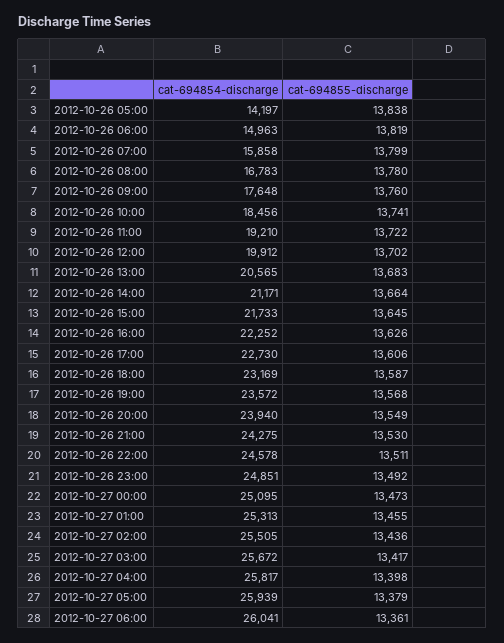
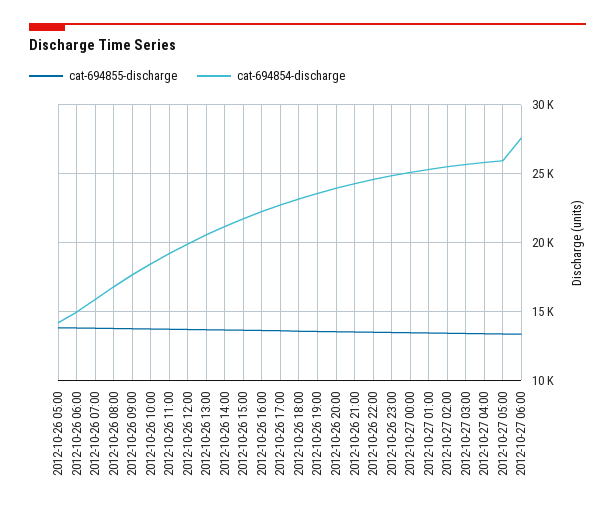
cat-694854-discharge, 2012-10-27 06:00: 26041 -> 27500

